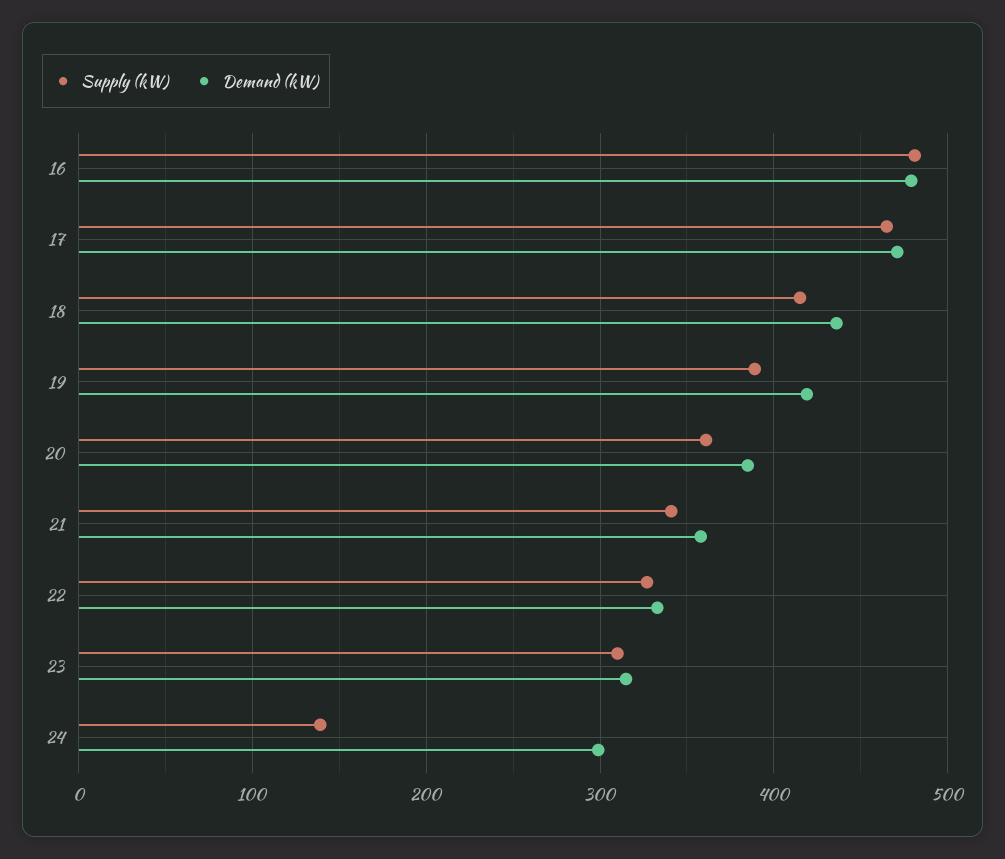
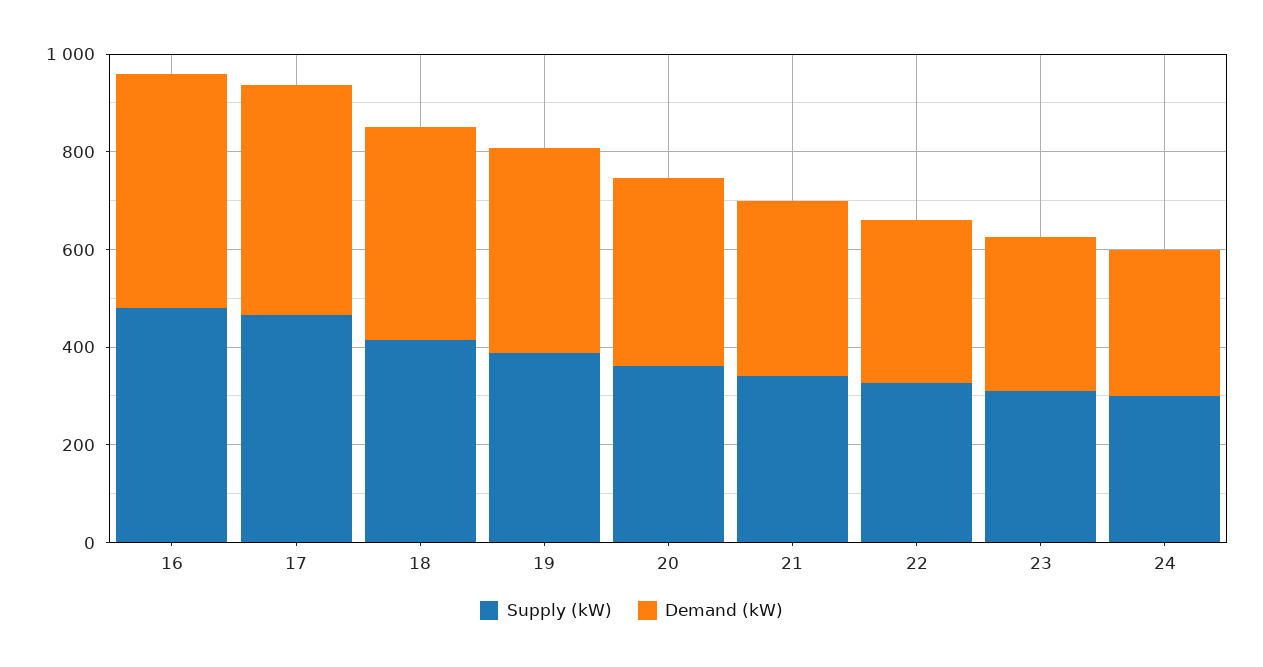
Supply (kW), 24: 140 -> 300

